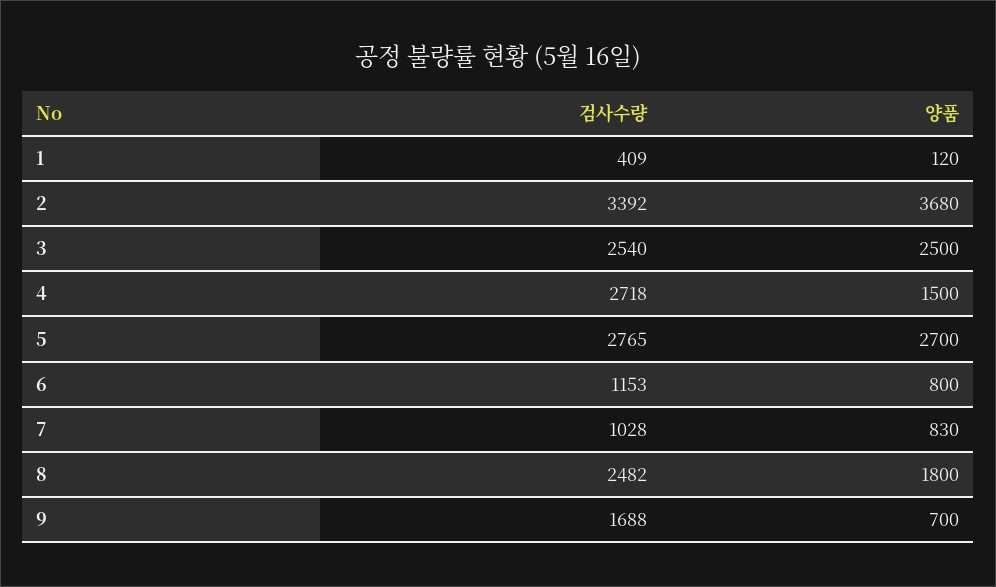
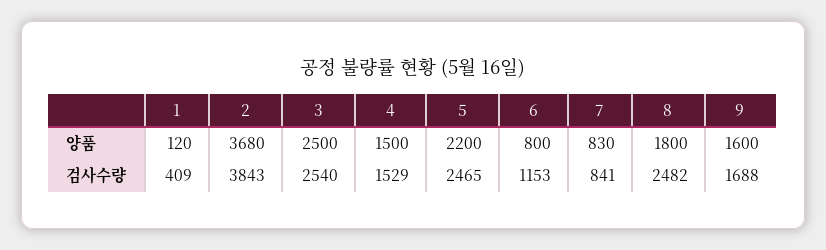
검사수량, 2: 3392 -> 3843
검사수량, 4: 2718 -> 1529
검사수량, 5: 2765 -> 2465
양품, 5: 2700 -> 2200
검사수량, 7: 1028 -> 841
양품, 9: 700 -> 1600

